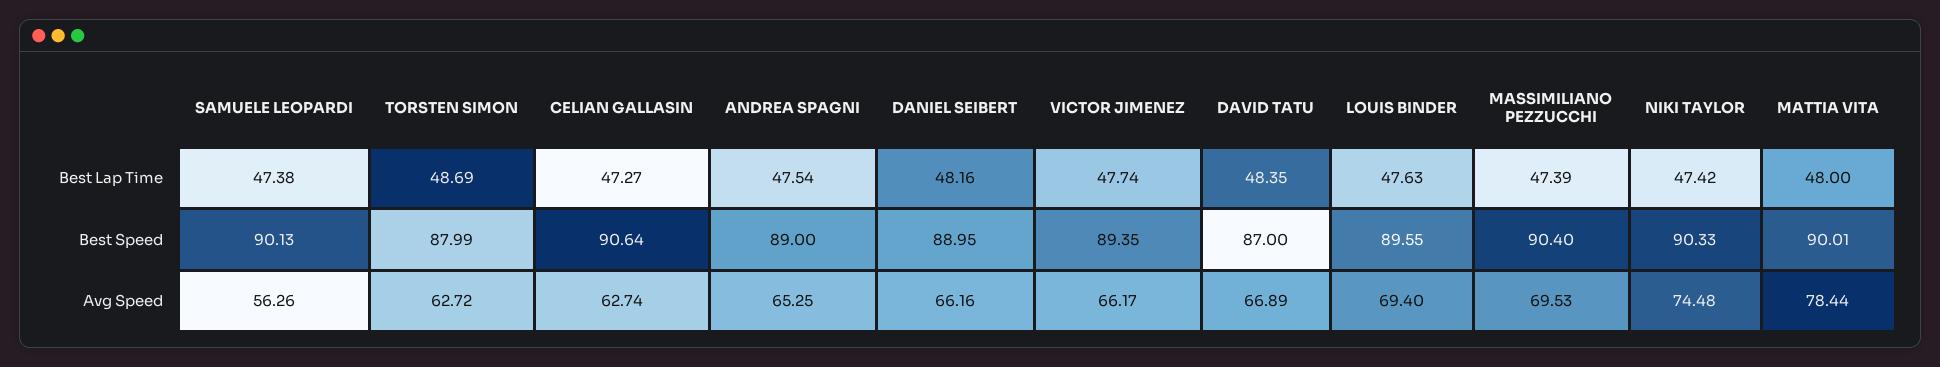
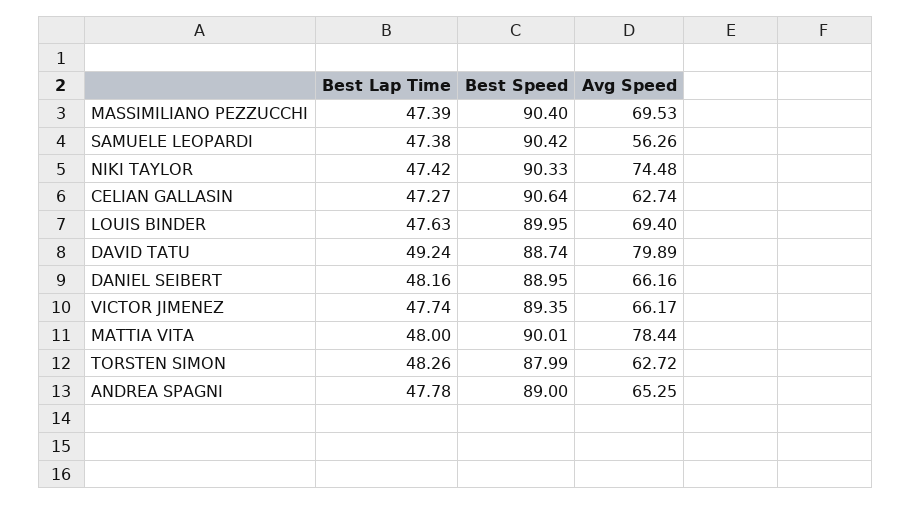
TORSTEN SIMON, Best Lap Time: 48.69 -> 48.26
ANDREA SPAGNI, Best Lap Time: 47.54 -> 47.78
DAVID TATU, Best Lap Time: 48.35 -> 49.24
SAMUELE LEOPARDI, Best Speed: 90.13 -> 90.42
DAVID TATU, Best Speed: 87 -> 88.74
LOUIS BINDER, Best Speed: 89.55 -> 89.95
DAVID TATU, Avg Speed: 66.89 -> 79.89

